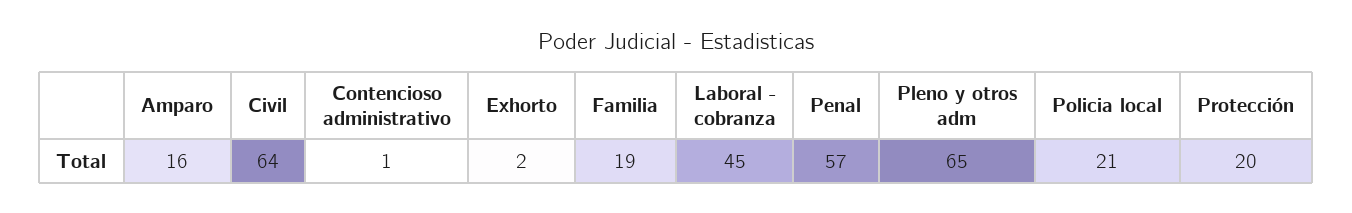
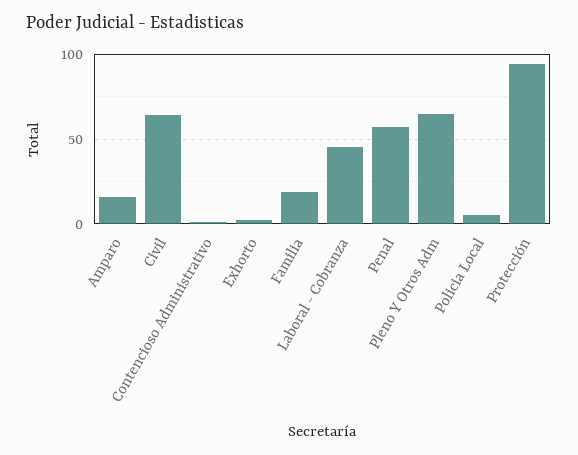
Policia local: 21 -> 5
Protección: 20 -> 95

